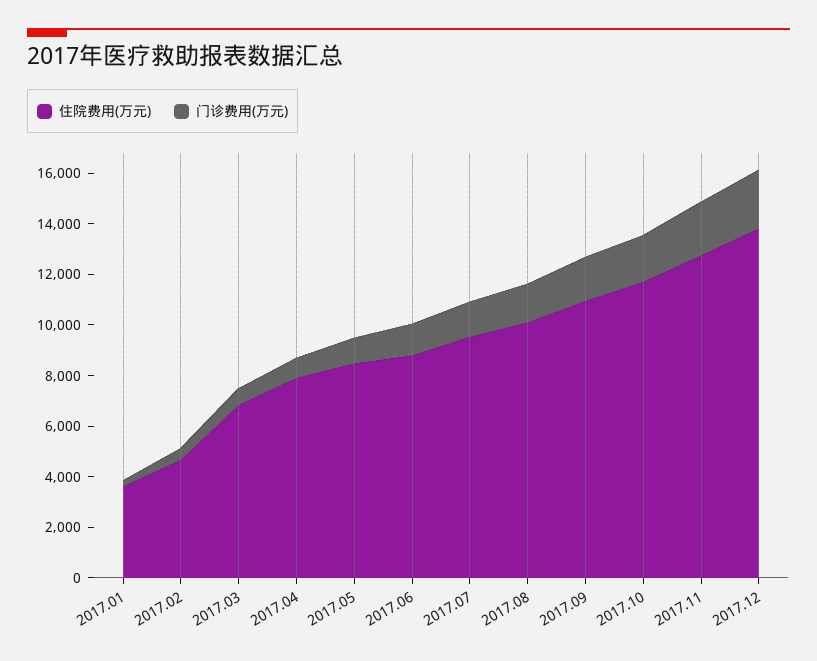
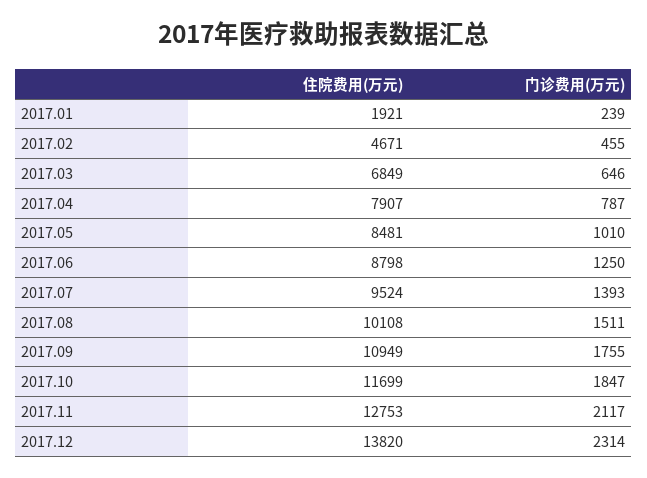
住院费用(万元), 2017.01: 3500 -> 1921

